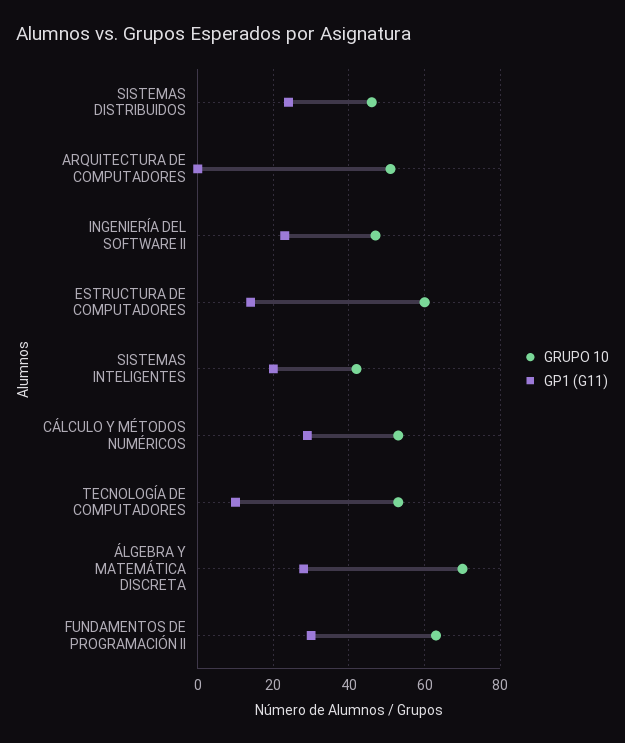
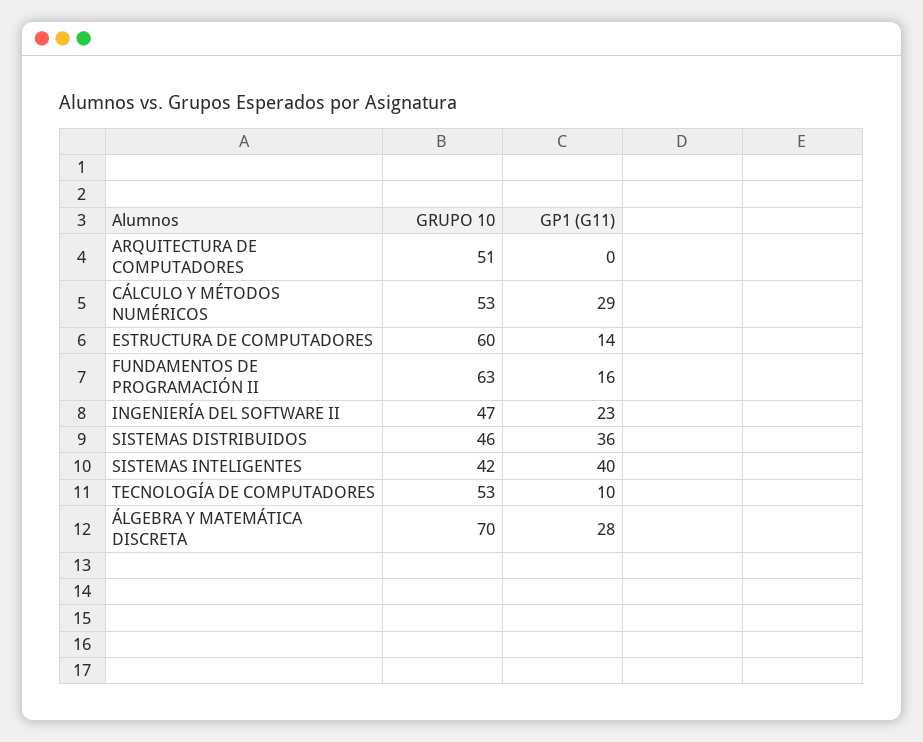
GP1 (G11), SISTEMAS DISTRIBUIDOS: 25 -> 36
GP1 (G11), SISTEMAS INTELIGENTES: 20 -> 40
GP1 (G11), FUNDAMENTOS DE PROGRAMACIÓN II: 30 -> 16

